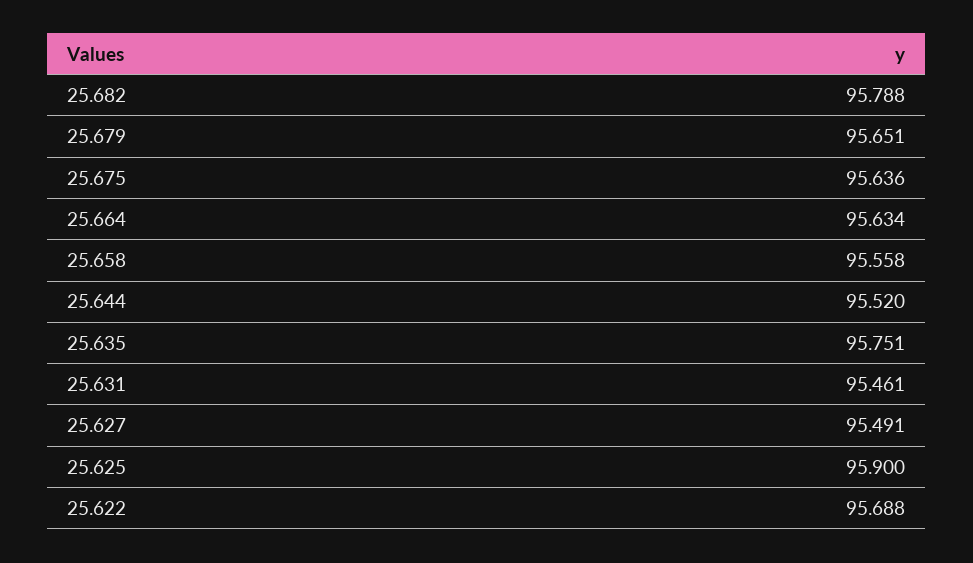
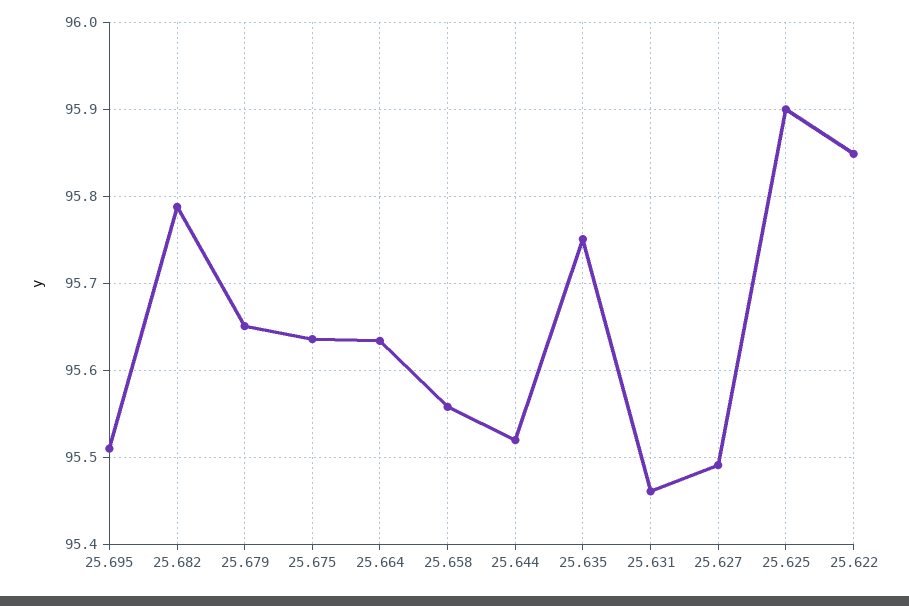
25.622: 95.688 -> 95.85
25.695: none -> 95.51

